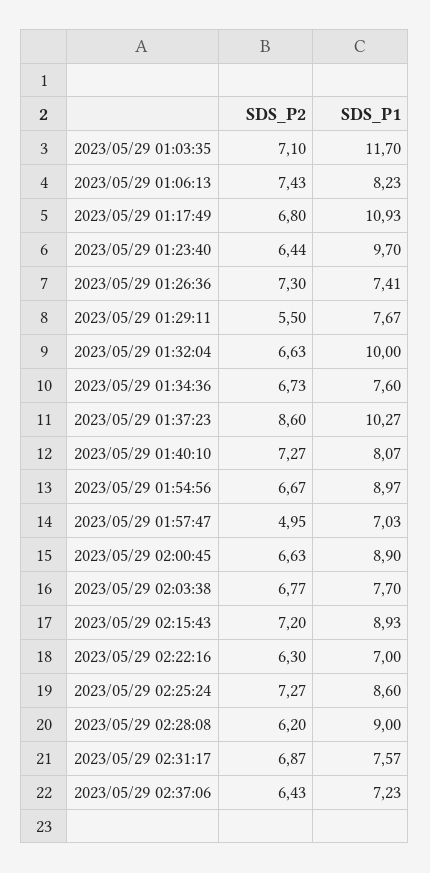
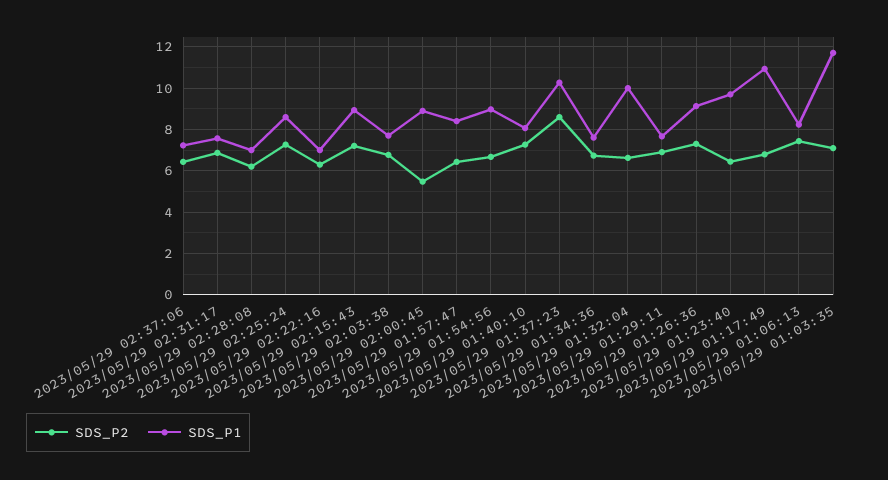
SDS_P1, 2023/05/29 01:26:36: 7.41 -> 9
SDS_P2, 2023/05/29 01:29:11: 5.5 -> 7
SDS_P2, 2023/05/29 01:57:47: 4.95 -> 6.5
SDS_P1, 2023/05/29 01:57:47: 7.03 -> 8.5
SDS_P2, 2023/05/29 02:00:45: 6.63 -> 5.5
SDS_P1, 2023/05/29 02:28:08: 9 -> 7

